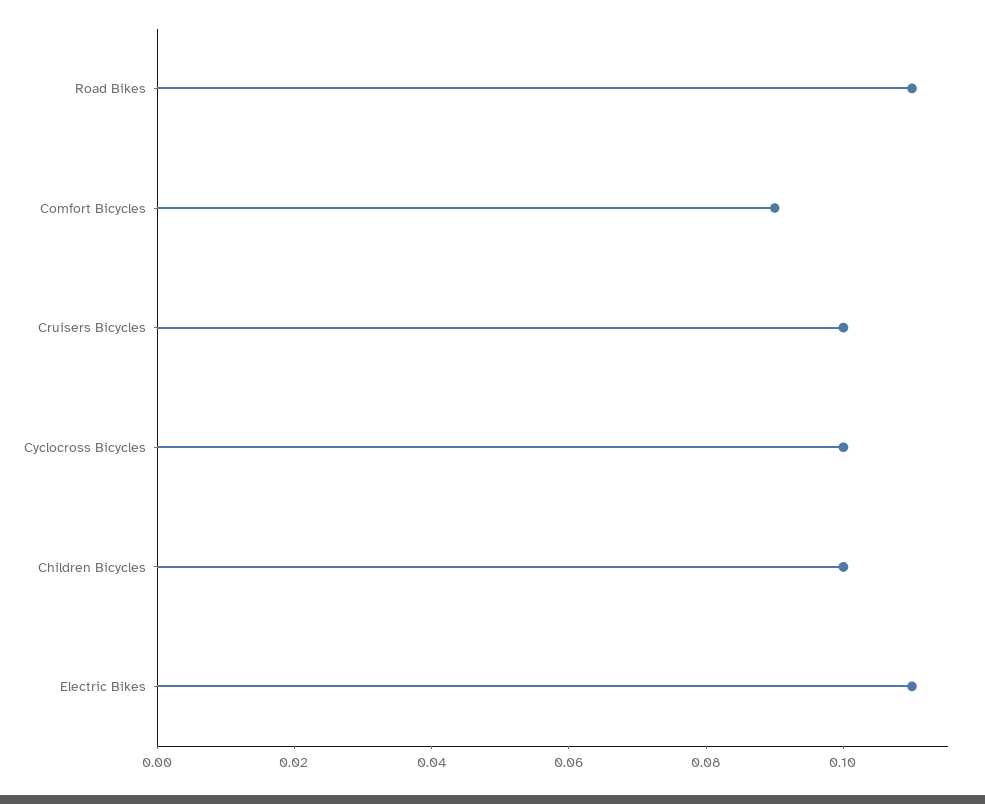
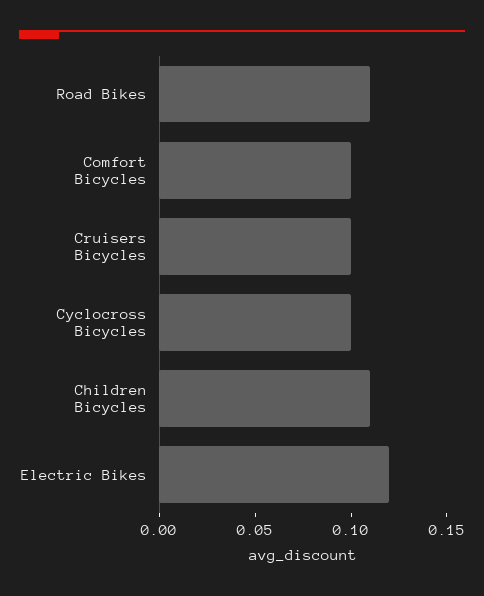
Comfort Bicycles: 0.09 -> 0.1
Children Bicycles: 0.1 -> 0.11
Electric Bikes: 0.11 -> 0.12

